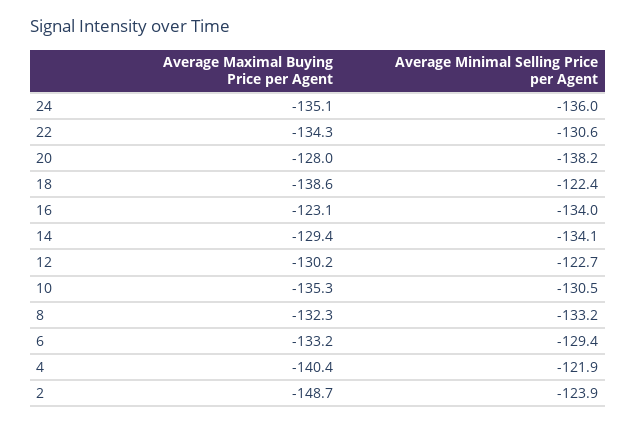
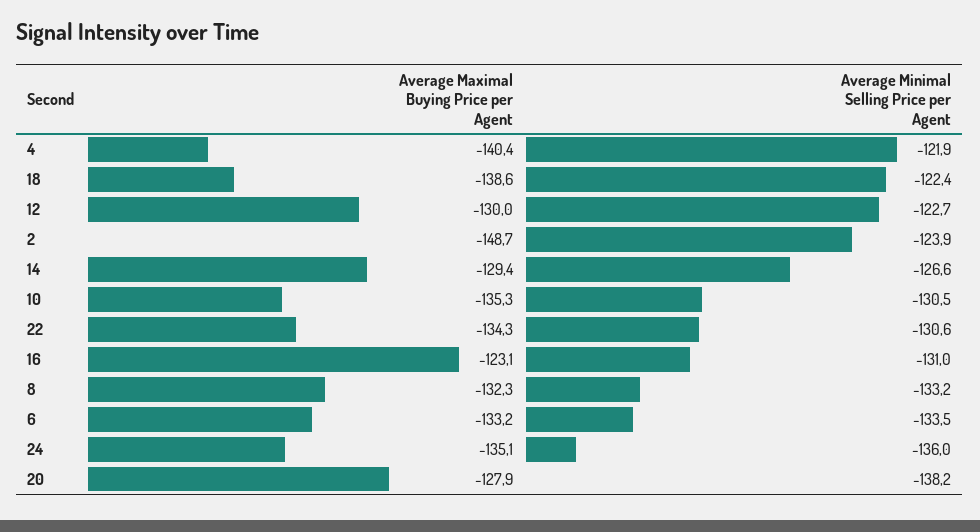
Average Maximal Buying Price per Agent, 20: -128 -> -127.9
Average Minimal Selling Price per Agent, 16: -134 -> -131
Average Minimal Selling Price per Agent, 14: -134.1 -> -126.6
Average Maximal Buying Price per Agent, 12: -130.2 -> -130
Average Minimal Selling Price per Agent, 6: -129.4 -> -133.5

